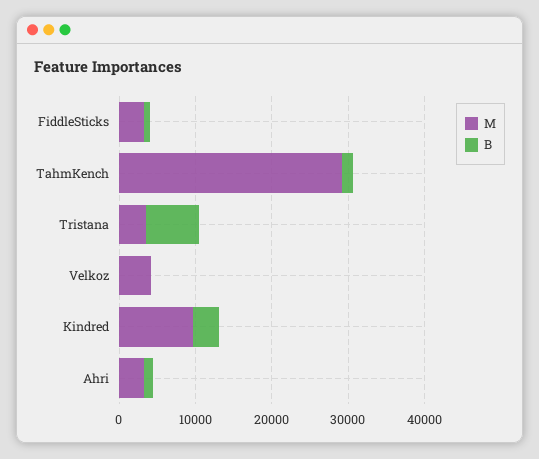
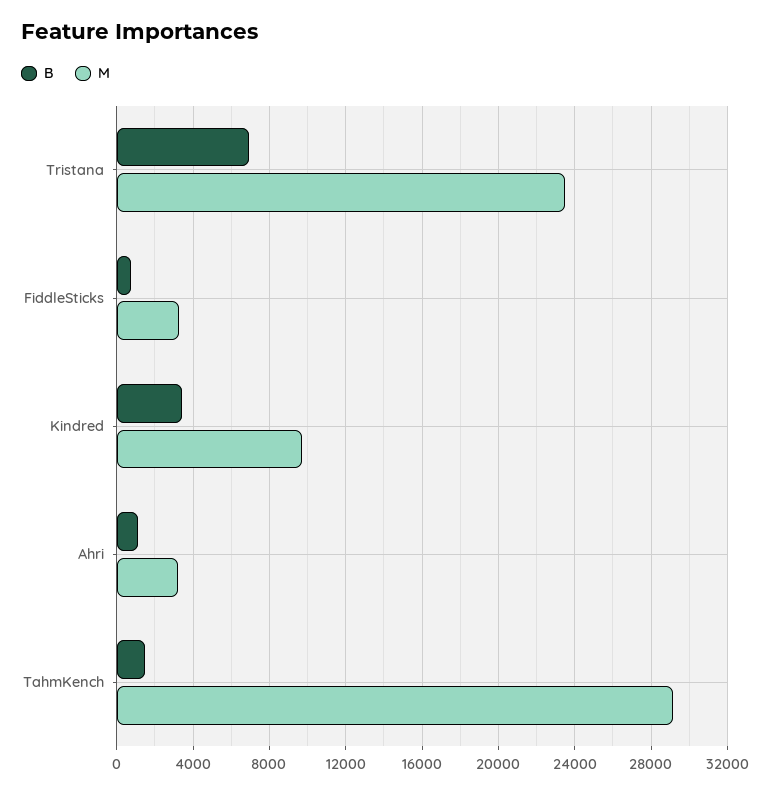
M, Tristana: 4000 -> 23500
M, Velkoz: 4000 -> none
B, Velkoz: 0 -> none

